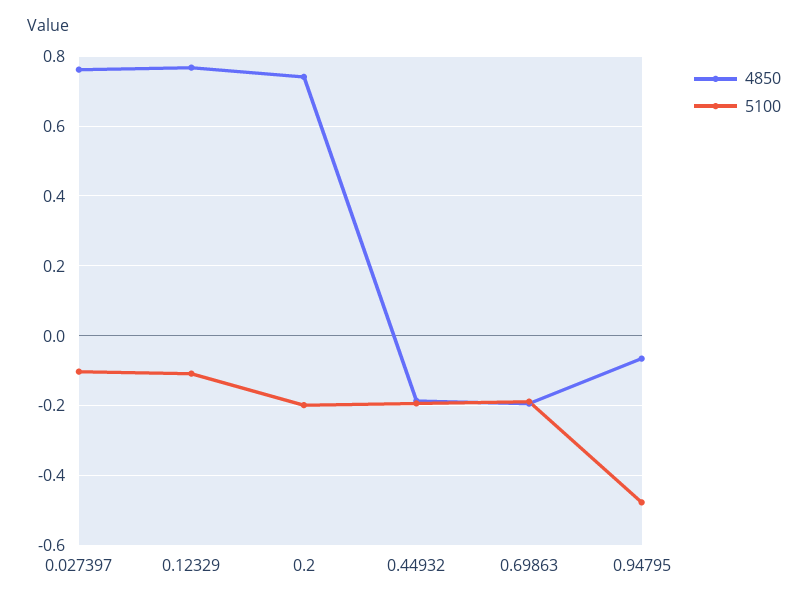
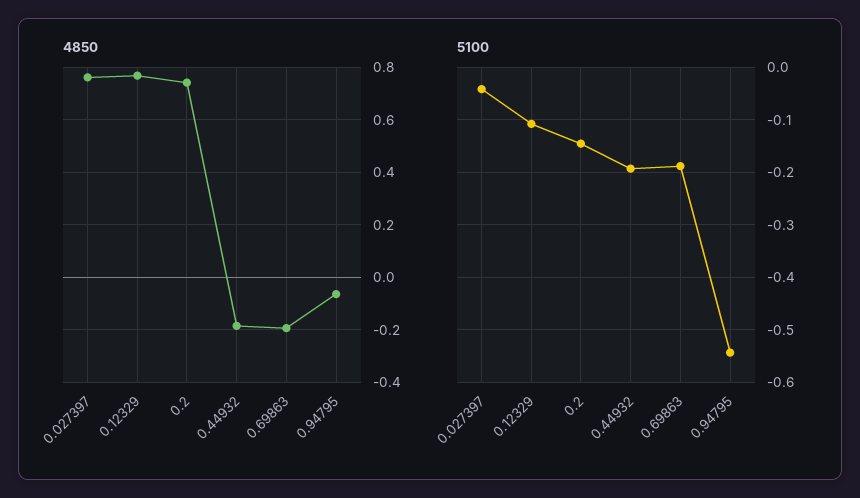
5100, 0.027397: -0.1 -> -0.04
5100, 0.2: -0.2 -> -0.14
5100, 0.94795: -0.48 -> -0.54

